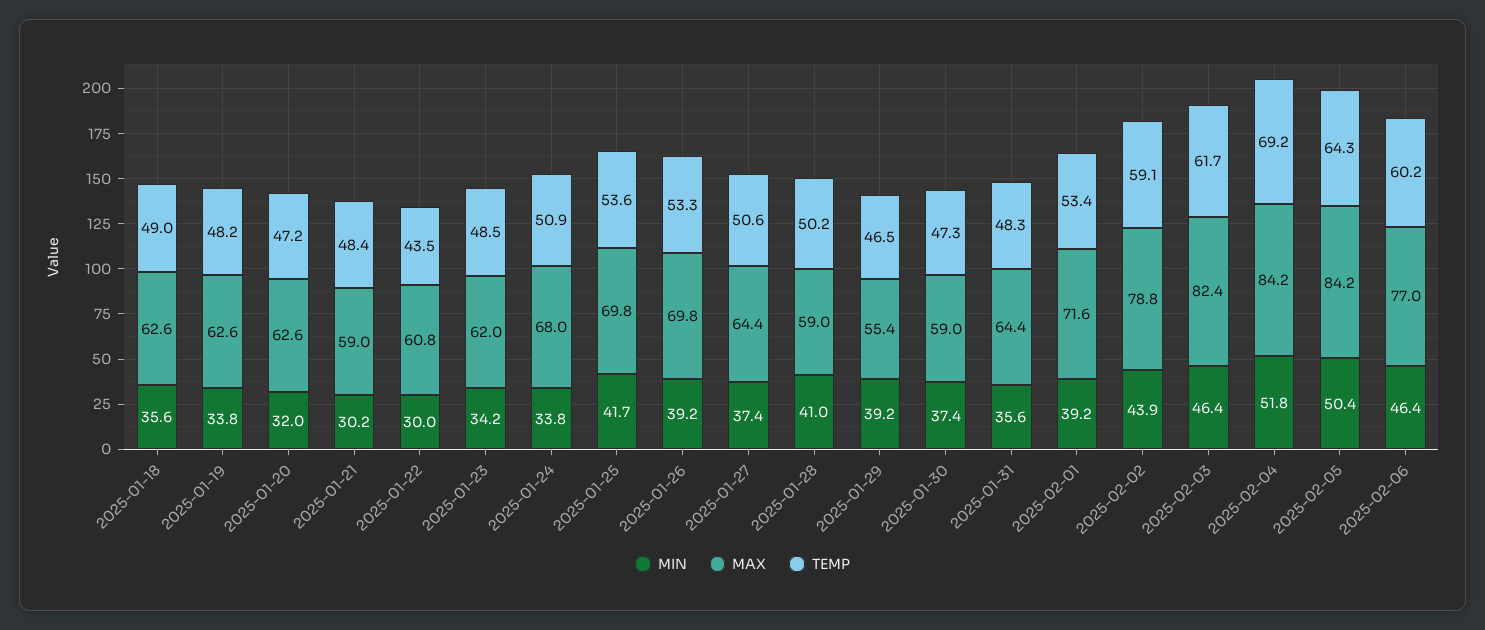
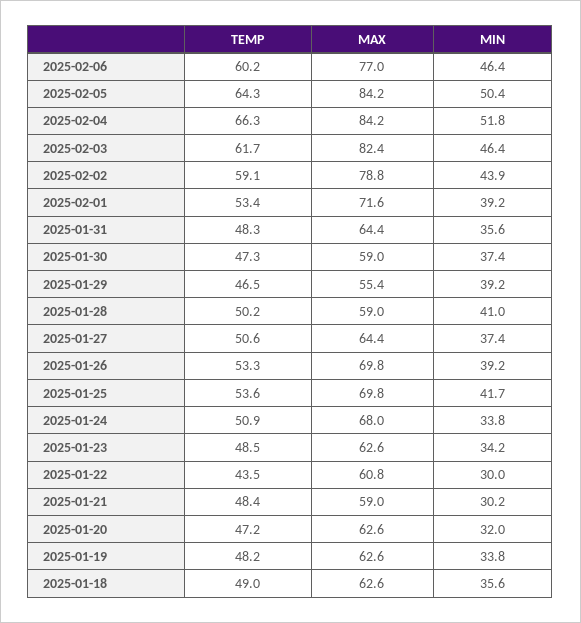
MAX, 2025-01-23: 62 -> 62.6
TEMP, 2025-02-04: 69.2 -> 66.3

